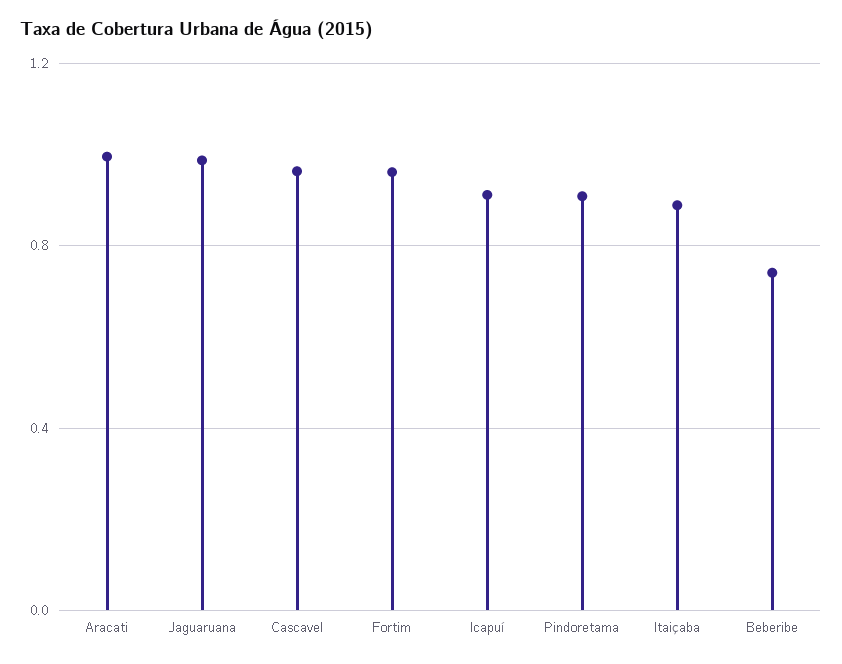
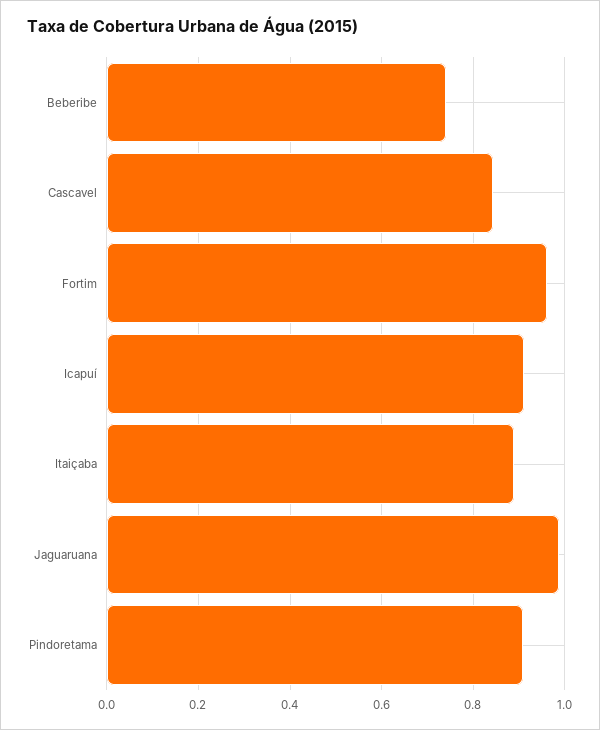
Aracati: 1 -> none
Cascavel: 0.95 -> 0.84

